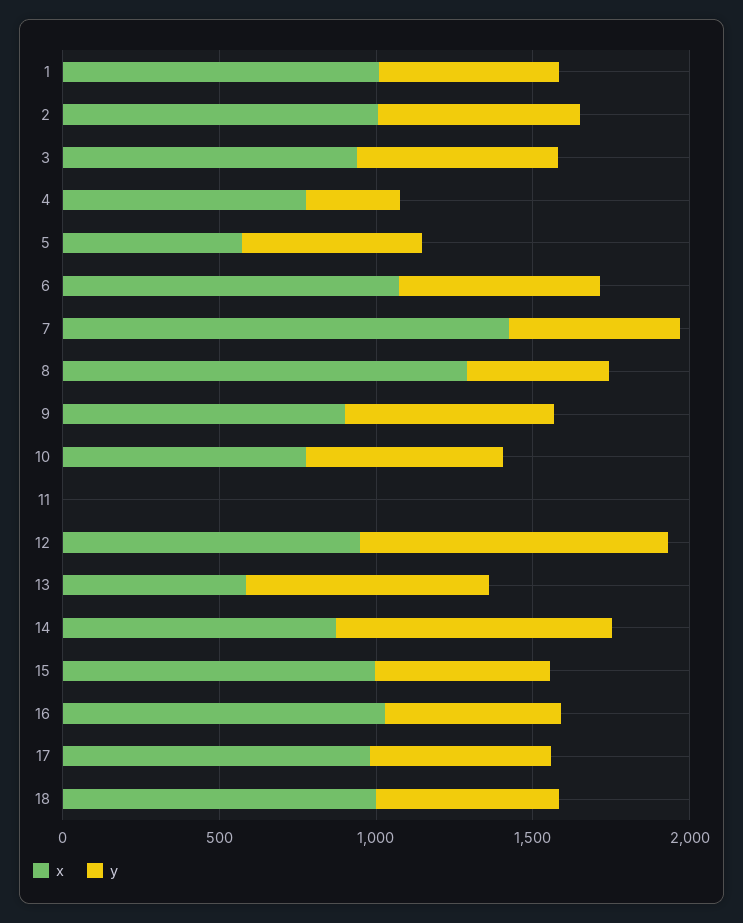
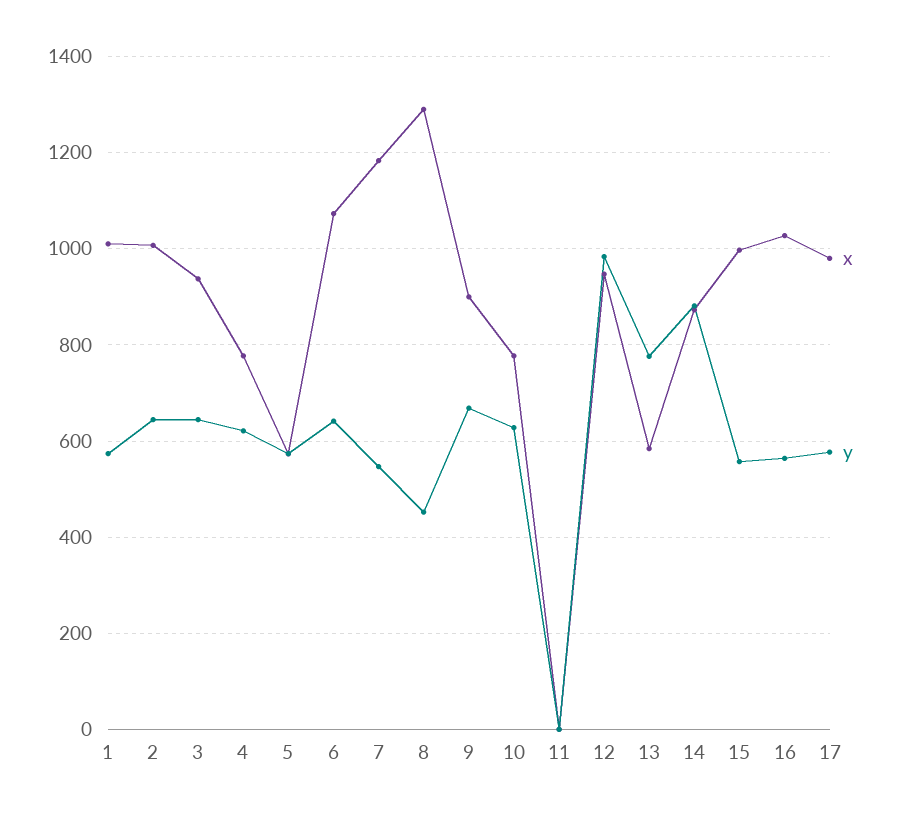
y, 4: 300 -> 620
x, 7: 1400 -> 1180
x, 18: 1000 -> none
y, 18: 600 -> none

